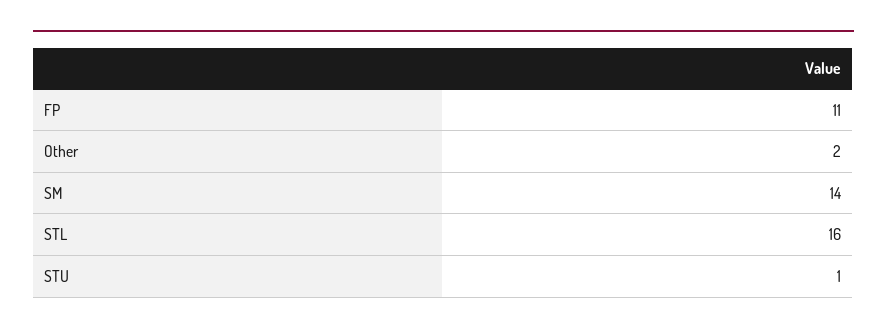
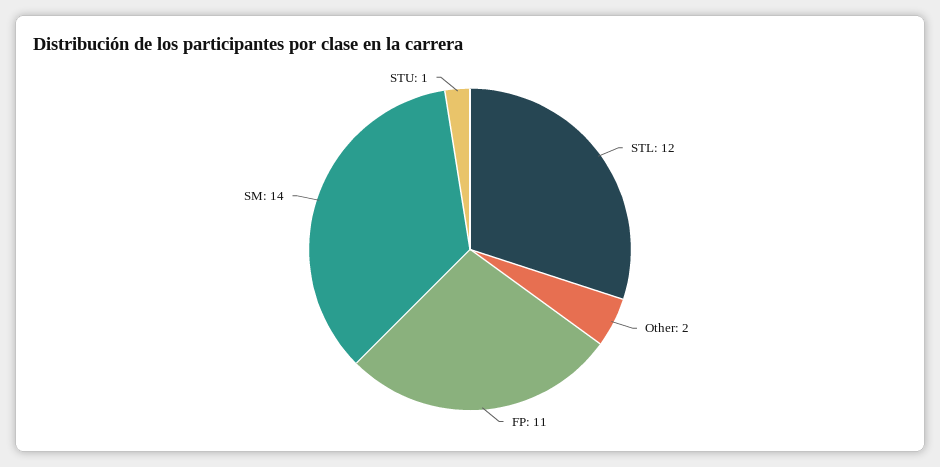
STL: 16 -> 12

